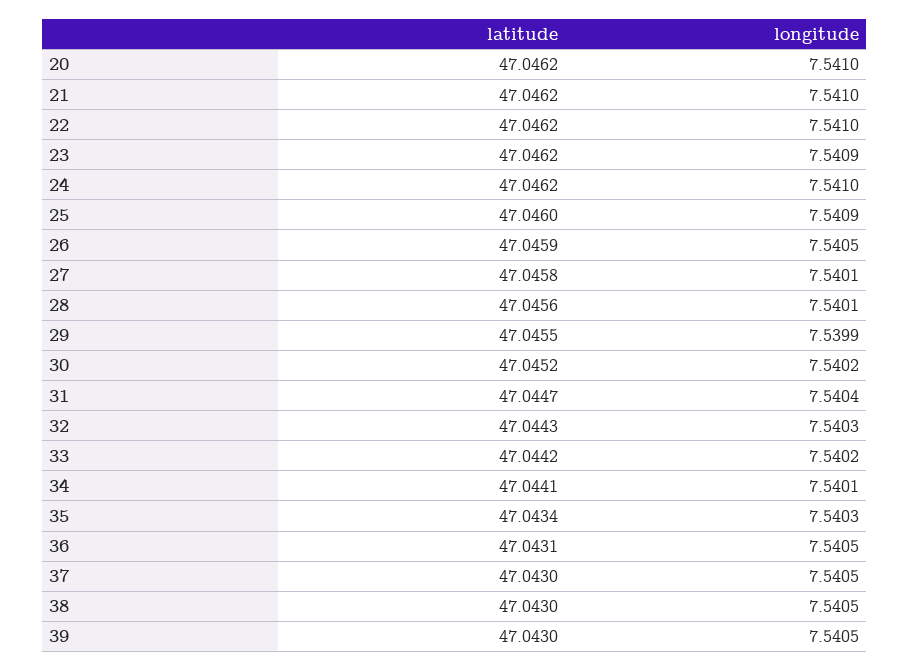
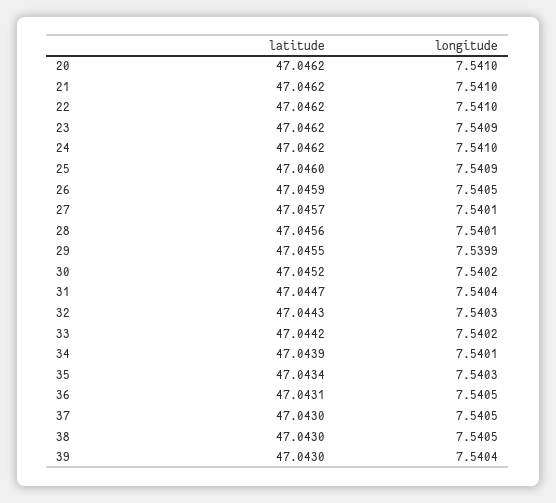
latitude, 27: 47.0458 -> 47.0457
latitude, 34: 47.0441 -> 47.0439
longitude, 39: 7.5405 -> 7.5404

